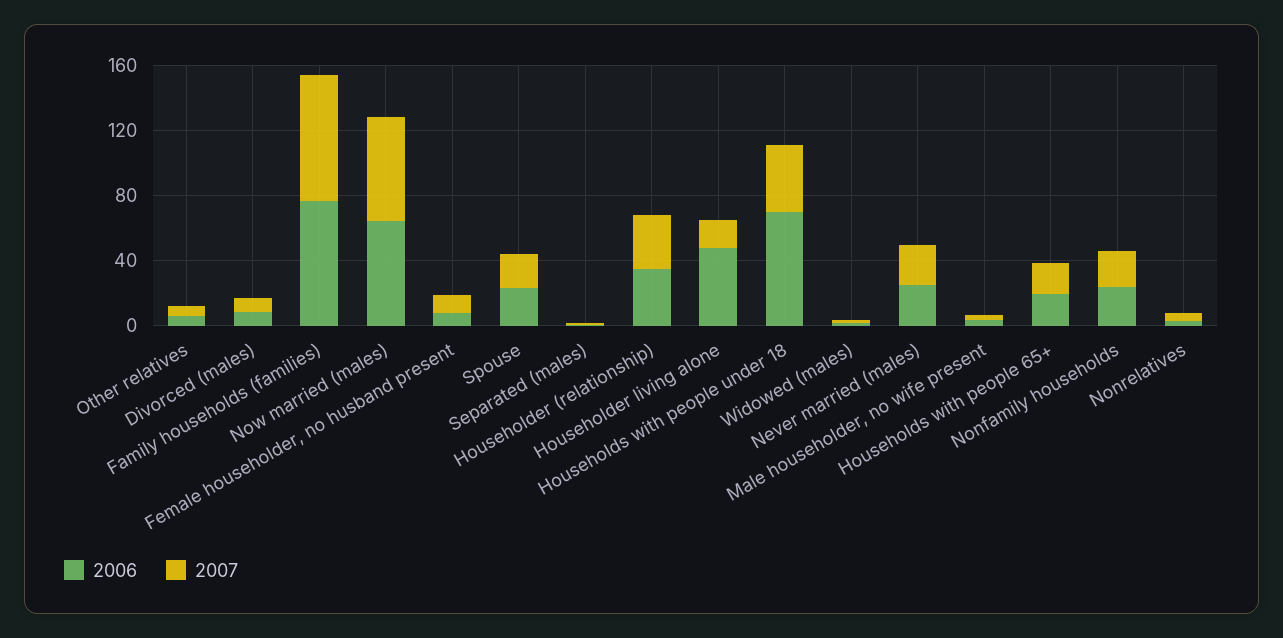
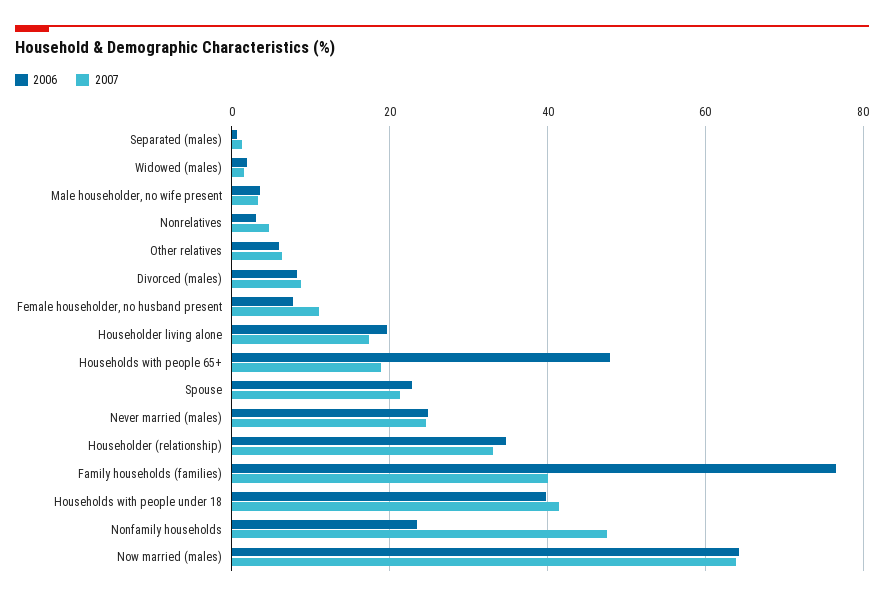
2007, Family households (families): 80 -> 40
2006, Householder living alone: 50 -> 20
2006, Households with people under 18: 70 -> 40
2006, Households with people 65+: 20 -> 48
2007, Nonfamily households: 20 -> 48

